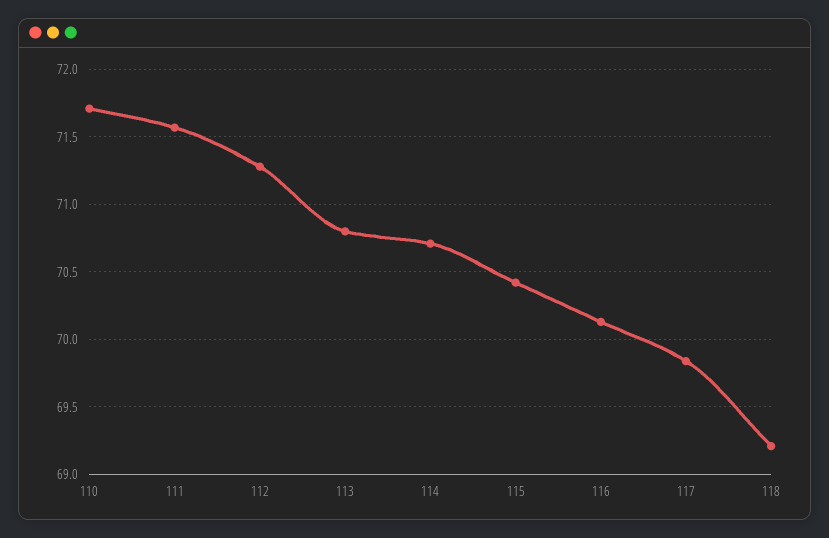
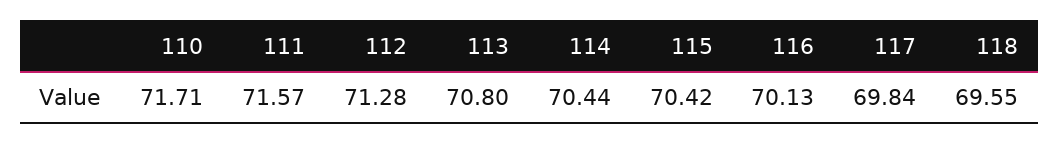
114: 70.7 -> 70.44
118: 69.2 -> 69.55

